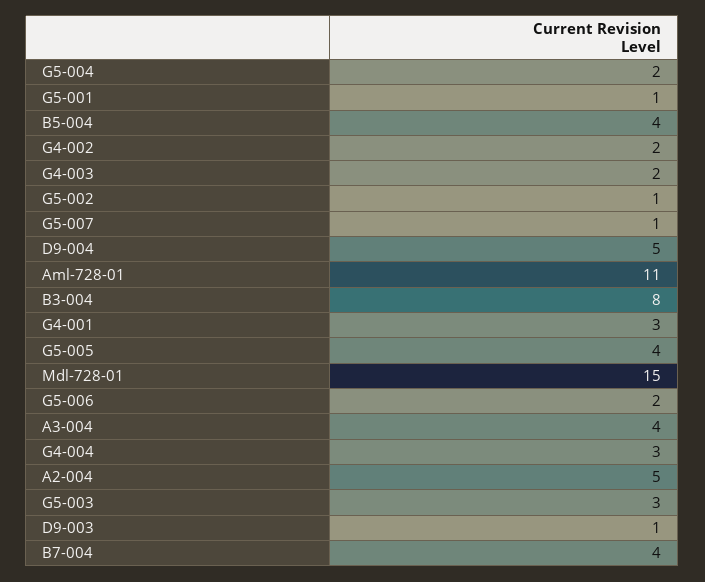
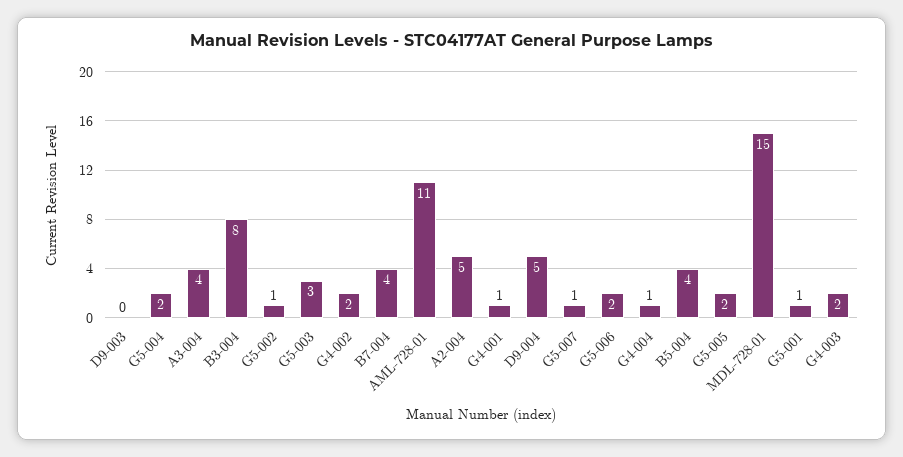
G4-001: 3 -> 1
G5-005: 4 -> 2
G4-004: 3 -> 1
D9-003: 1 -> 0

